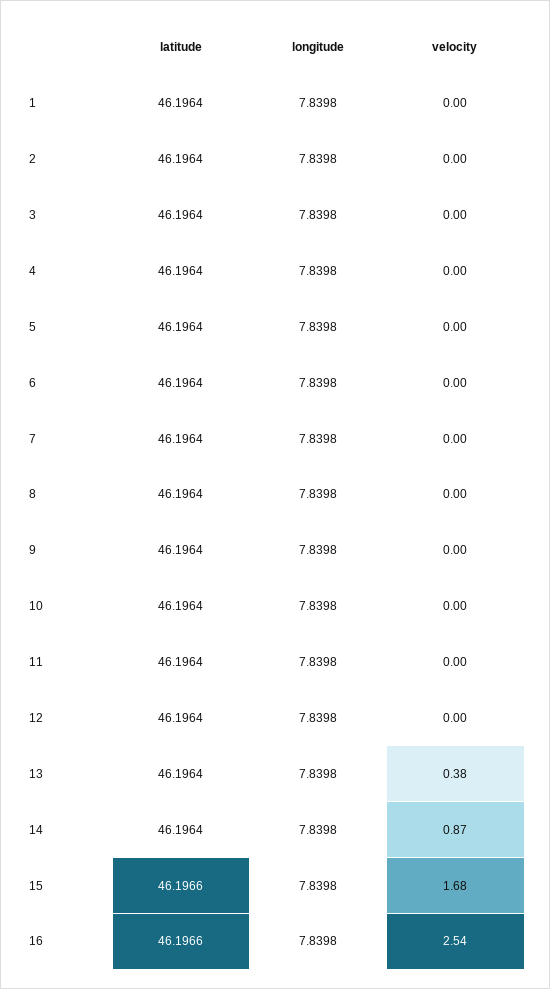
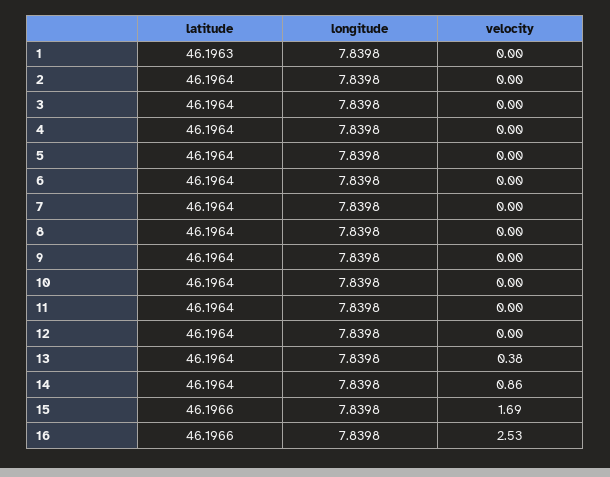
latitude, 1: 46.1964 -> 46.1963
velocity, 14: 0.87 -> 0.86
velocity, 15: 1.68 -> 1.69
velocity, 16: 2.54 -> 2.53

